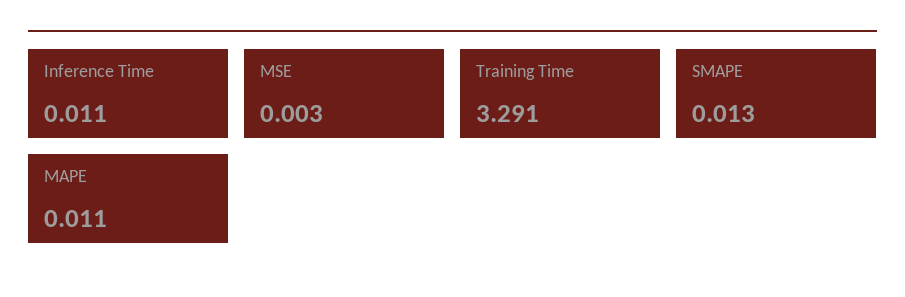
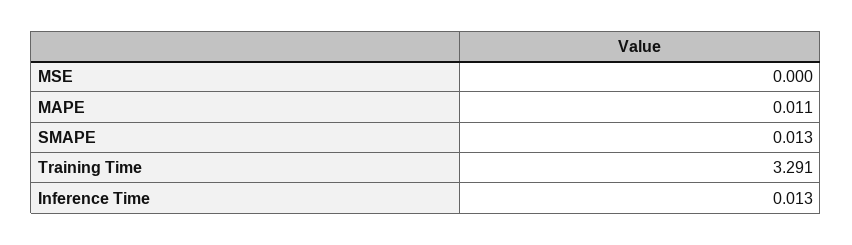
Inference Time: 0.011 -> 0.013
MSE: 0.003 -> 0

